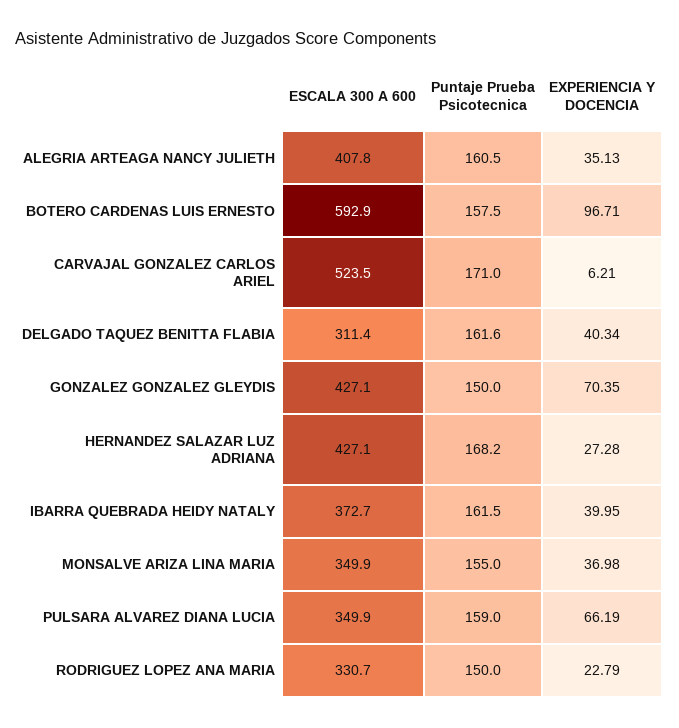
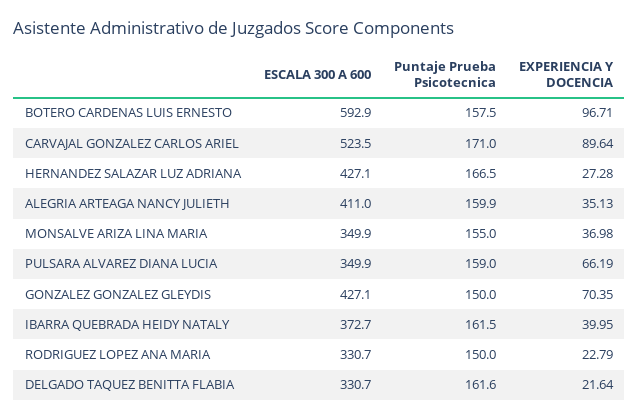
ESCALA 300 A 600, ALEGRIA ARTEAGA NANCY JULIETH: 407.8 -> 411
Puntaje Prueba Psicotecnica, ALEGRIA ARTEAGA NANCY JULIETH: 160.5 -> 159.9
EXPERIENCIA Y DOCENCIA, CARVAJAL GONZALEZ CARLOS ARIEL: 6.21 -> 89.64
ESCALA 300 A 600, DELGADO TAQUEZ BENITTA FLABIA: 311.4 -> 330.7
EXPERIENCIA Y DOCENCIA, DELGADO TAQUEZ BENITTA FLABIA: 40.34 -> 21.64
Puntaje Prueba Psicotecnica, HERNANDEZ SALAZAR LUZ ADRIANA: 168.2 -> 166.5

